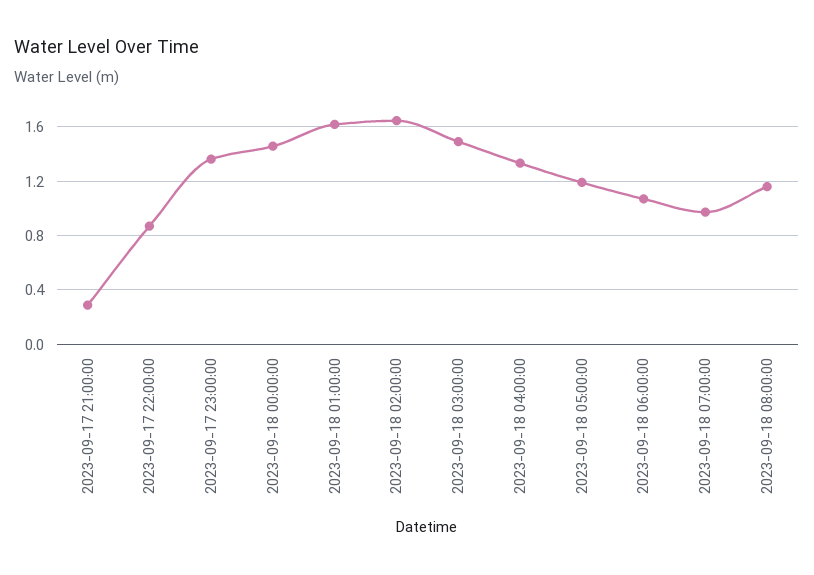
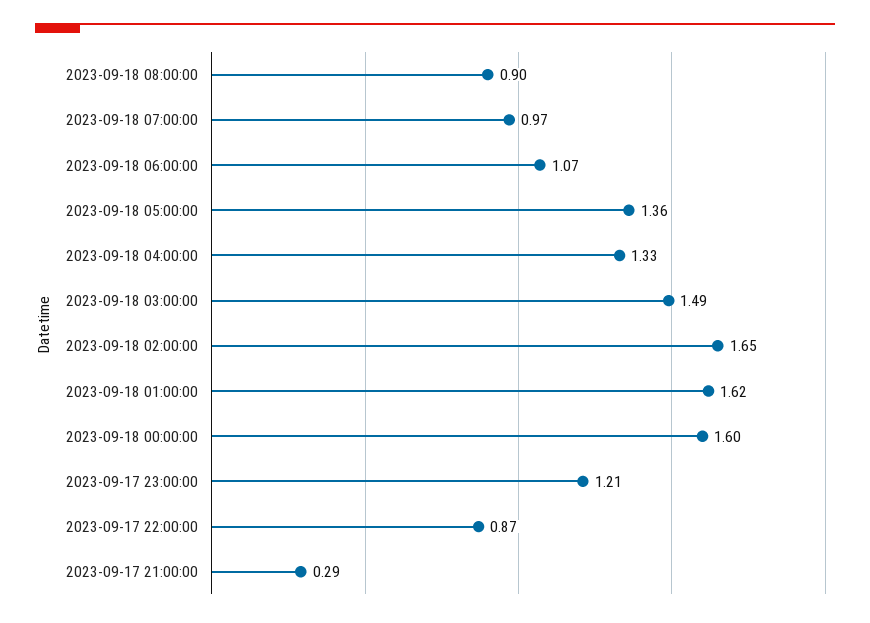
2023-09-17 23:00:00: 1.35 -> 1.21
2023-09-18 00:00:00: 1.45 -> 1.6
2023-09-18 05:00:00: 1.2 -> 1.36
2023-09-18 08:00:00: 1.15 -> 0.9

